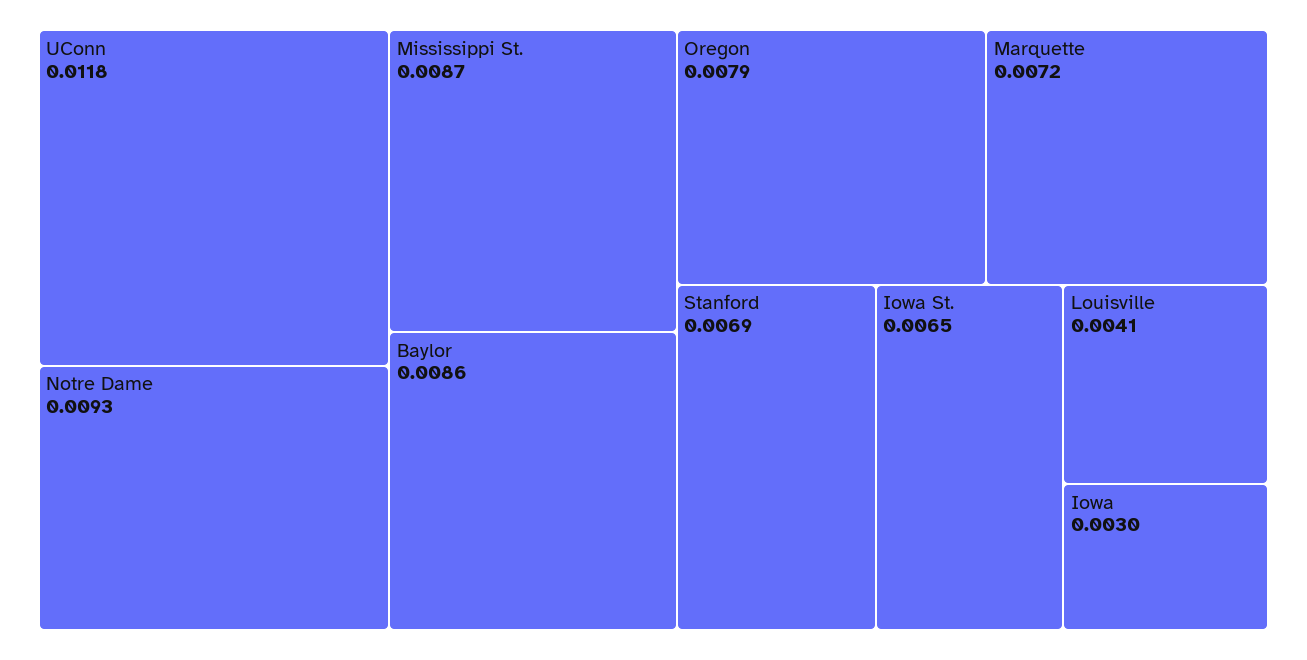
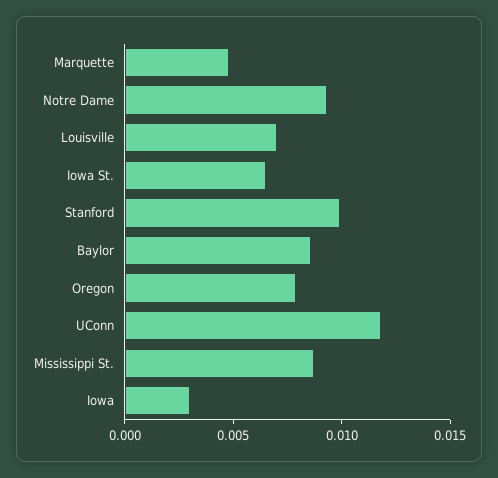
Marquette: 0.0072 -> 0.005
Stanford: 0.0069 -> 0.01
Louisville: 0.0041 -> 0.007

